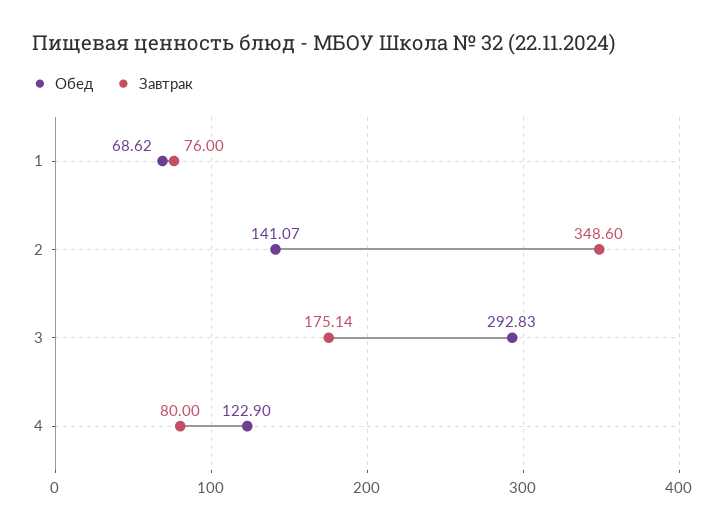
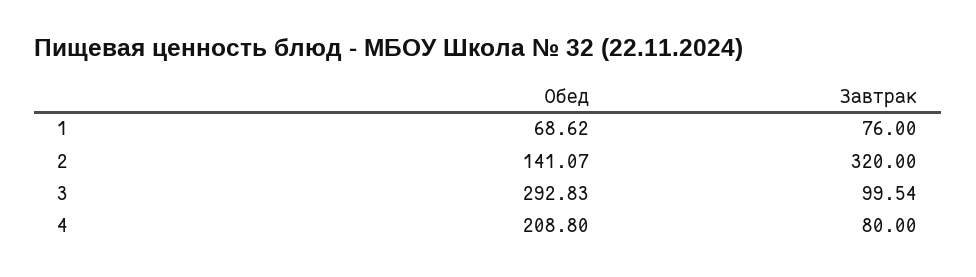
Завтрак, 2: 348.6 -> 320
Завтрак, 3: 175.14 -> 99.54
Обед, 4: 122.9 -> 208.8

